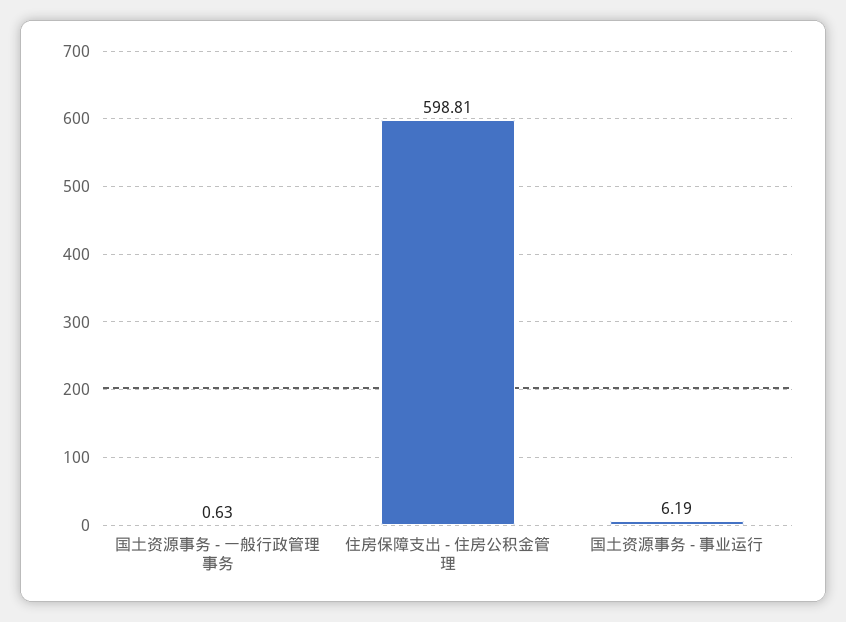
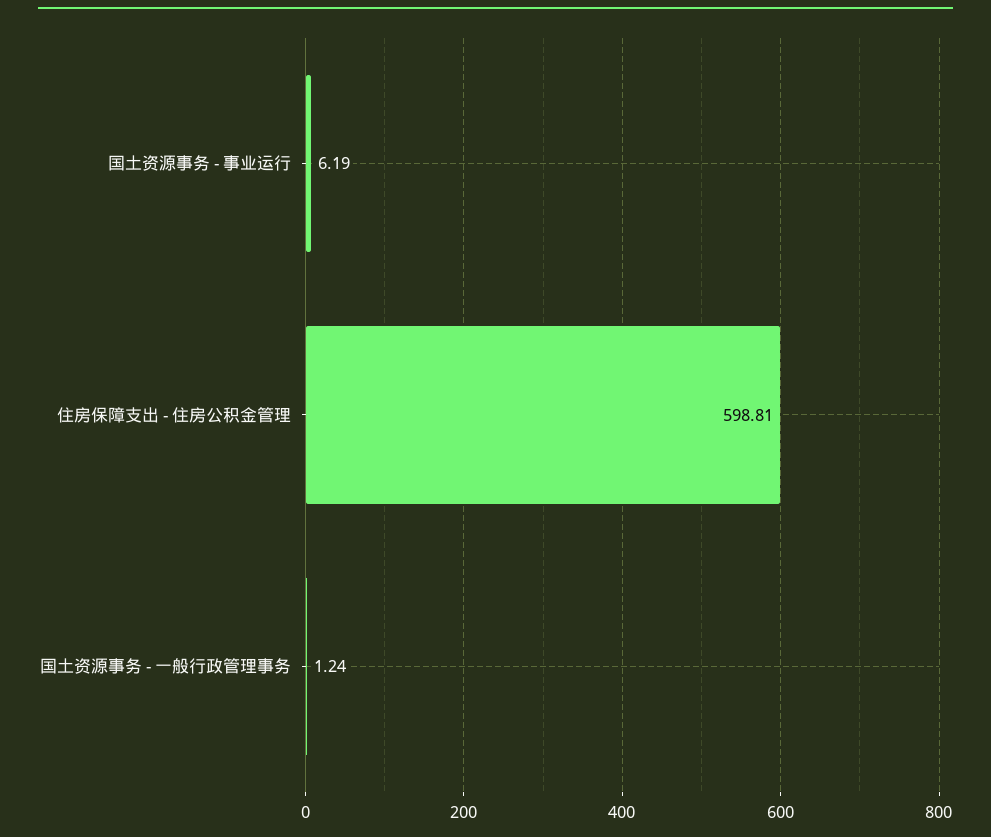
国土资源事务 - 一般行政管理事务: 0.63 -> 1.24

